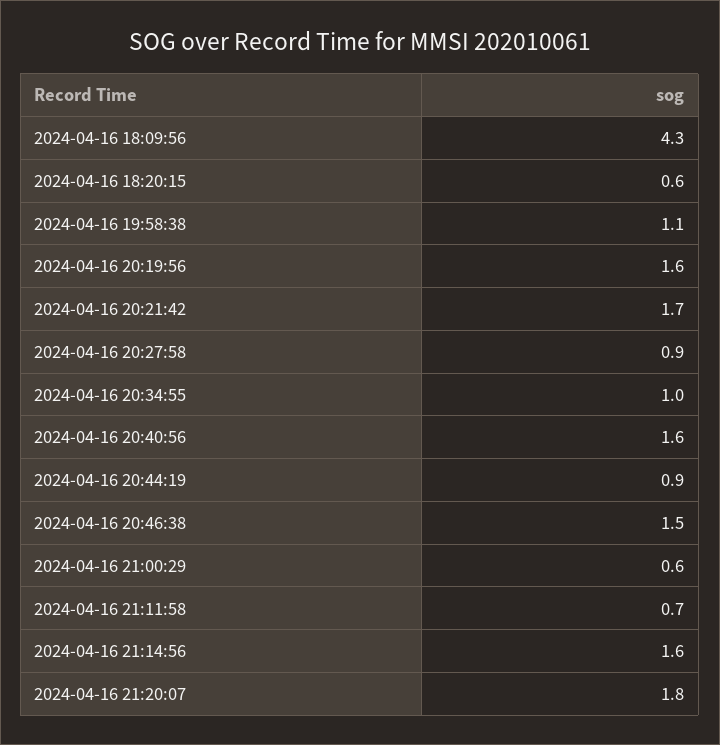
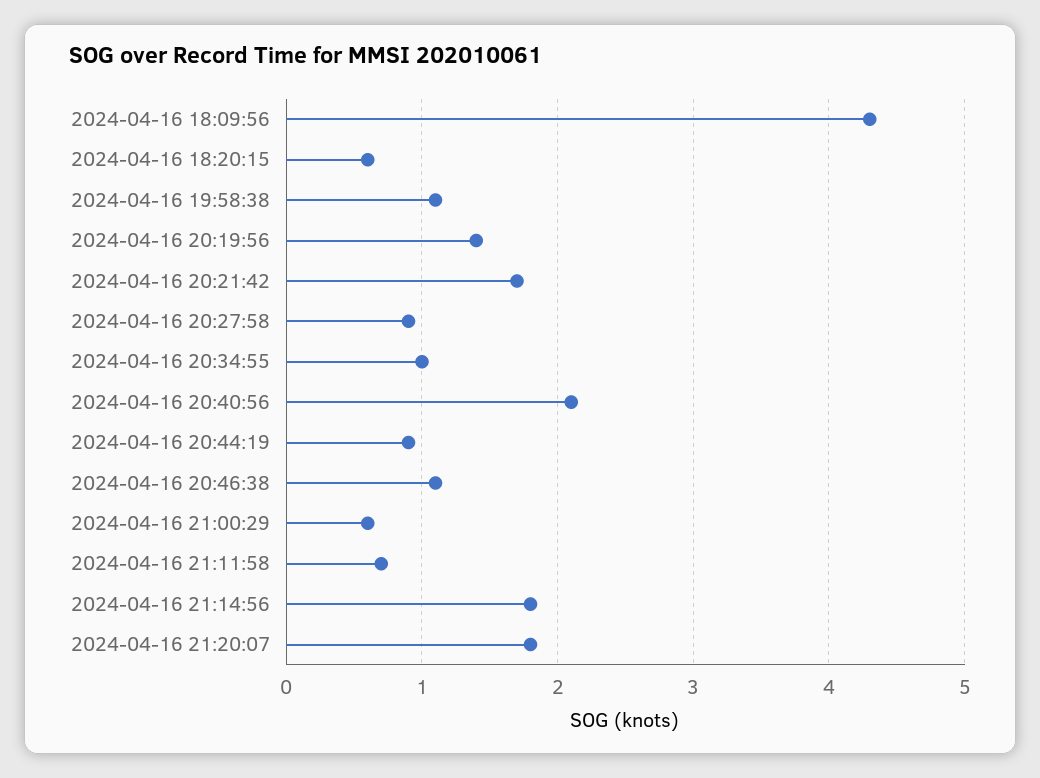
2024-04-16 20:19:56: 1.6 -> 1.4
2024-04-16 20:40:56: 1.6 -> 2.1
2024-04-16 20:46:38: 1.5 -> 1.1
2024-04-16 21:14:56: 1.6 -> 1.8

